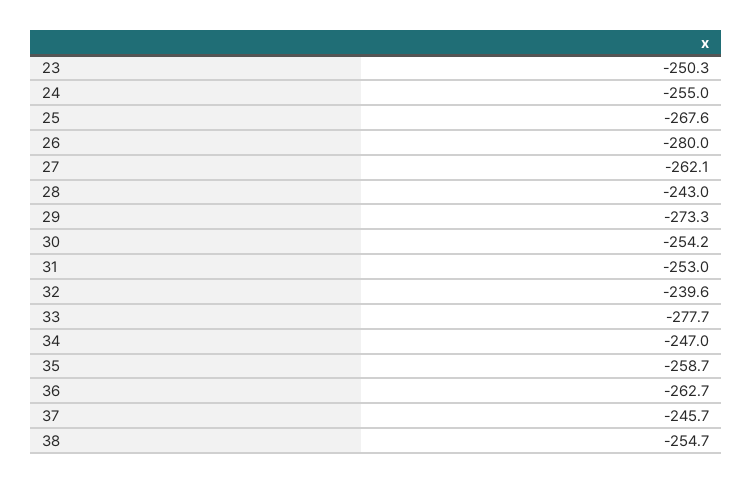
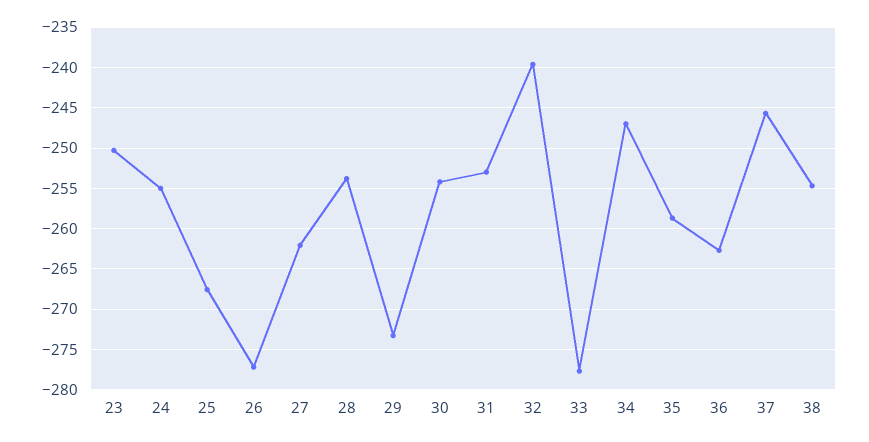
26: -280 -> -277
28: -243 -> -254

